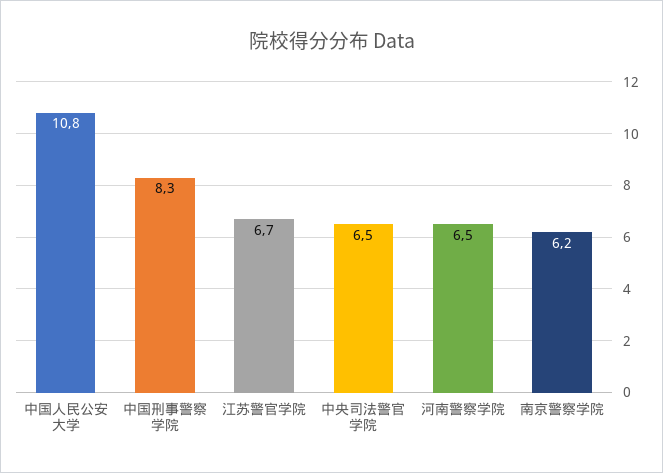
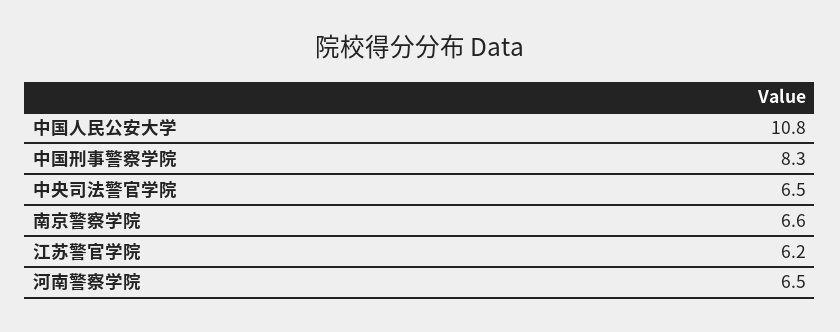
江苏警官学院: 6.7 -> 6.2
南京警察学院: 6.2 -> 6.6

